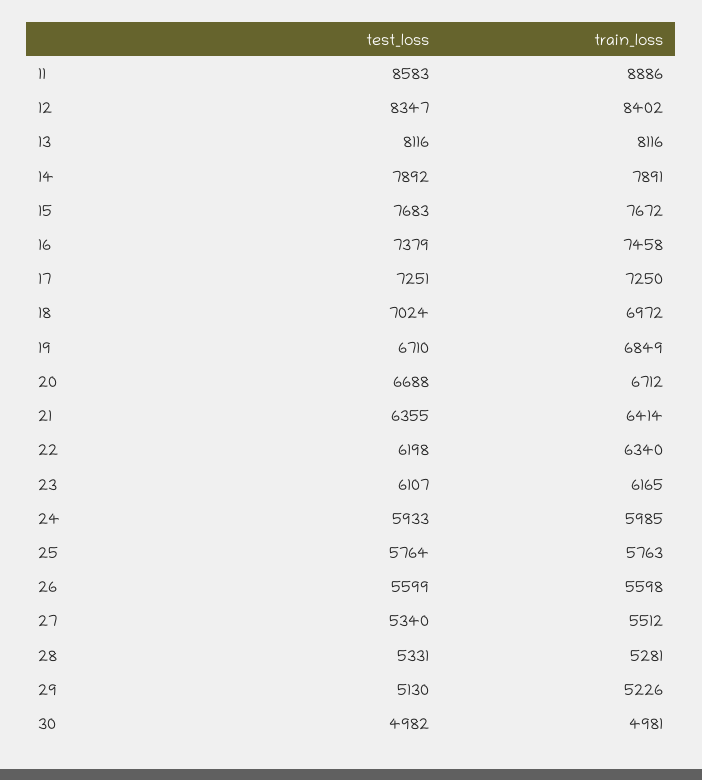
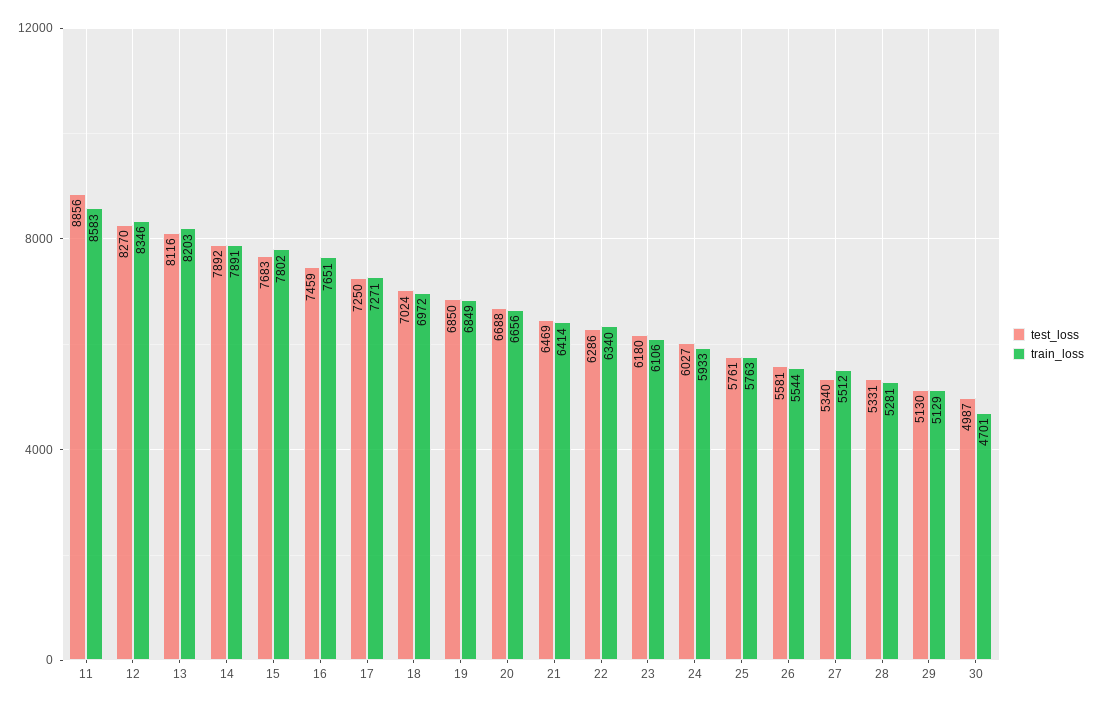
test_loss, 11: 8583 -> 8856
train_loss, 11: 8886 -> 8583
test_loss, 12: 8347 -> 8270
train_loss, 12: 8402 -> 8346
train_loss, 13: 8116 -> 8203
train_loss, 15: 7672 -> 7802
test_loss, 16: 7379 -> 7459
train_loss, 16: 7458 -> 7651
test_loss, 17: 7251 -> 7250
train_loss, 17: 7250 -> 7271
test_loss, 19: 6710 -> 6850
train_loss, 20: 6712 -> 6656
test_loss, 21: 6355 -> 6469
test_loss, 22: 6198 -> 6286
test_loss, 23: 6107 -> 6180
train_loss, 23: 6165 -> 6106
test_loss, 24: 5933 -> 6027
train_loss, 24: 5985 -> 5933
test_loss, 25: 5764 -> 5761
test_loss, 26: 5599 -> 5581
train_loss, 26: 5598 -> 5544
train_loss, 29: 5226 -> 5129
test_loss, 30: 4982 -> 4987
train_loss, 30: 4981 -> 4701

